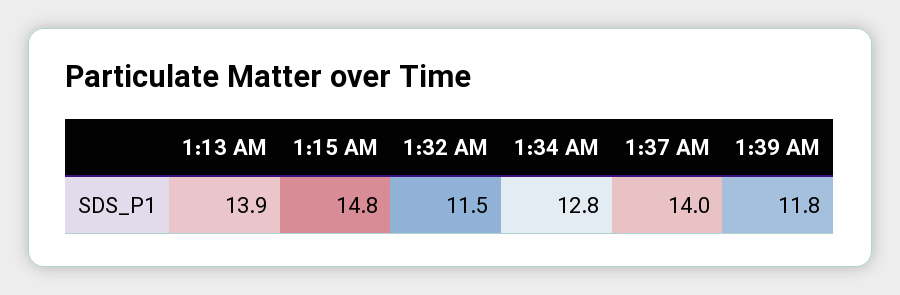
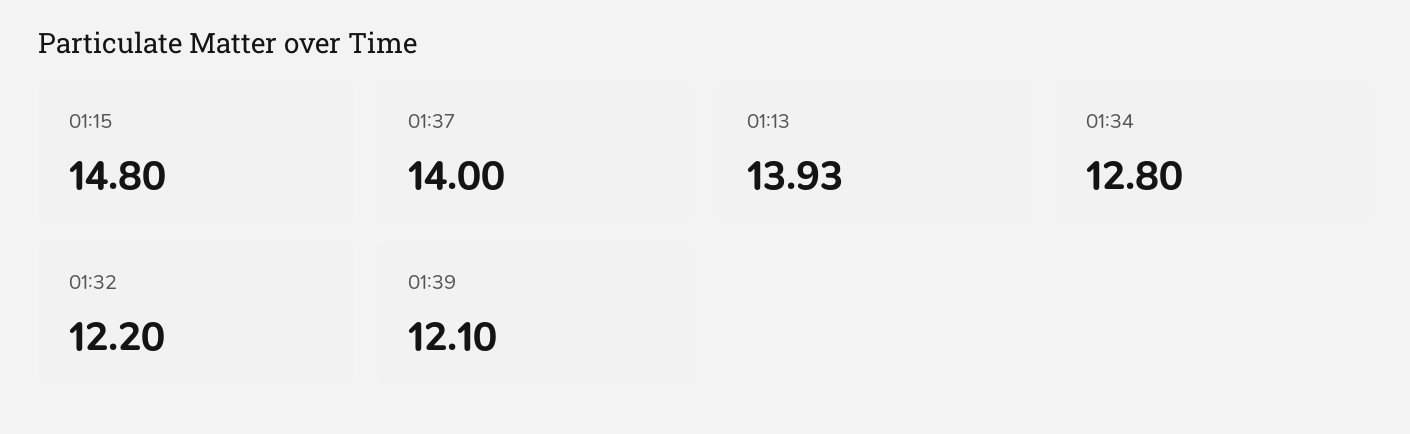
1:32 AM: 11.5 -> 12.2
1:39 AM: 11.8 -> 12.1

